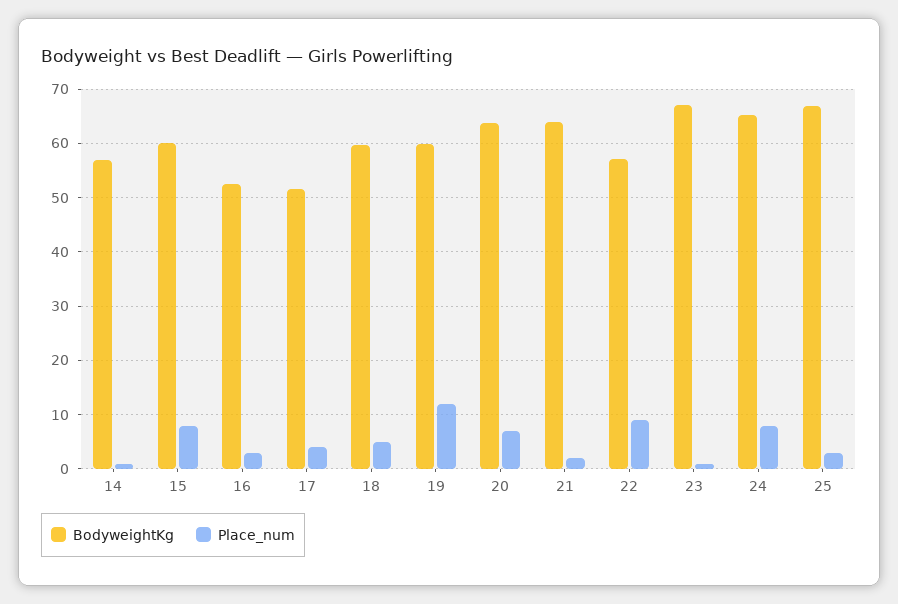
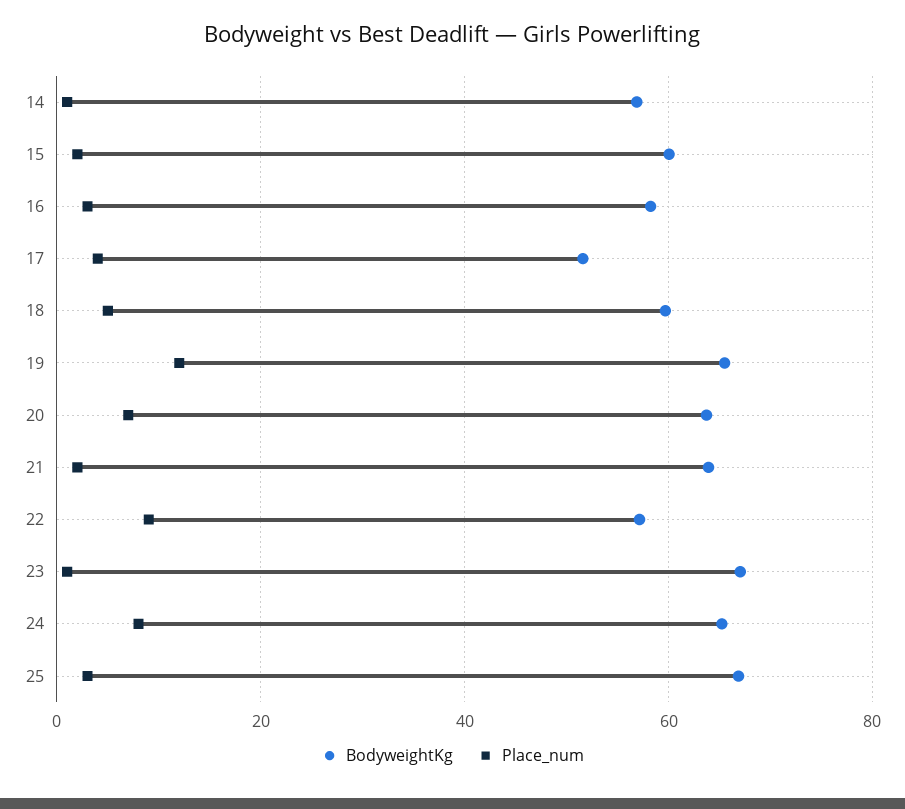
Place_num, 15: 8 -> 2
BodyweightKg, 16: 52 -> 58
BodyweightKg, 19: 60 -> 66

